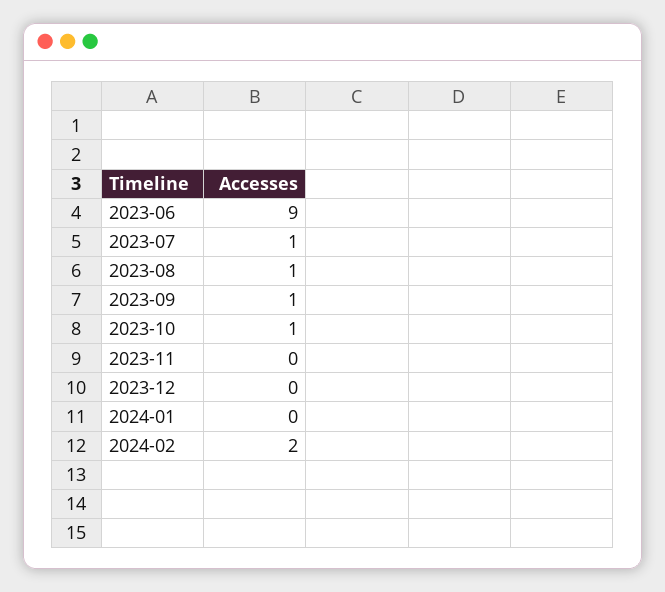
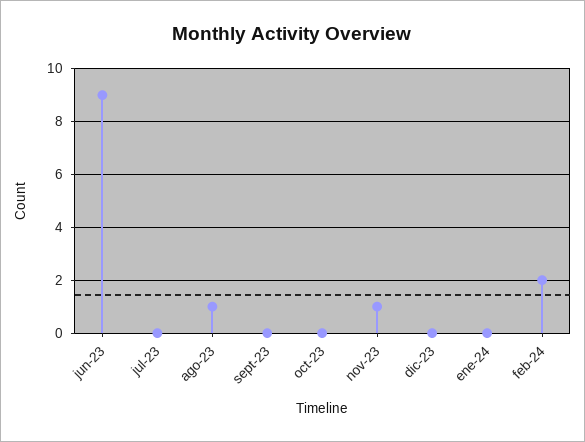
2023-07: 1 -> 0
2023-09: 1 -> 0
2023-10: 1 -> 0
2023-11: 0 -> 1

